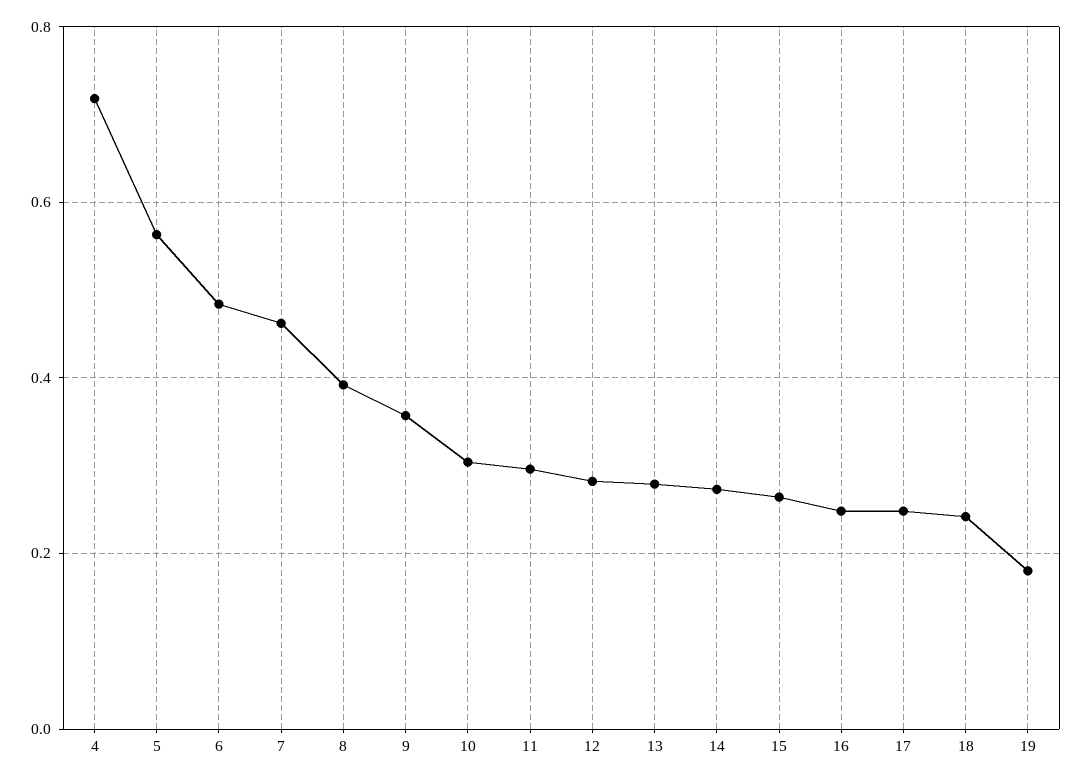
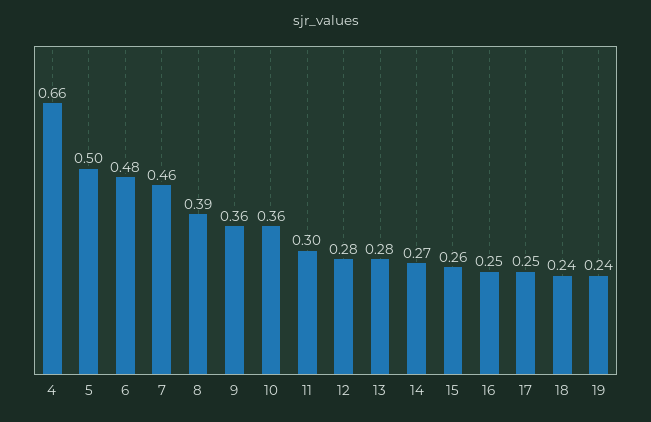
4: 0.72 -> 0.66
5: 0.56 -> 0.5
10: 0.3 -> 0.36
19: 0.18 -> 0.24

